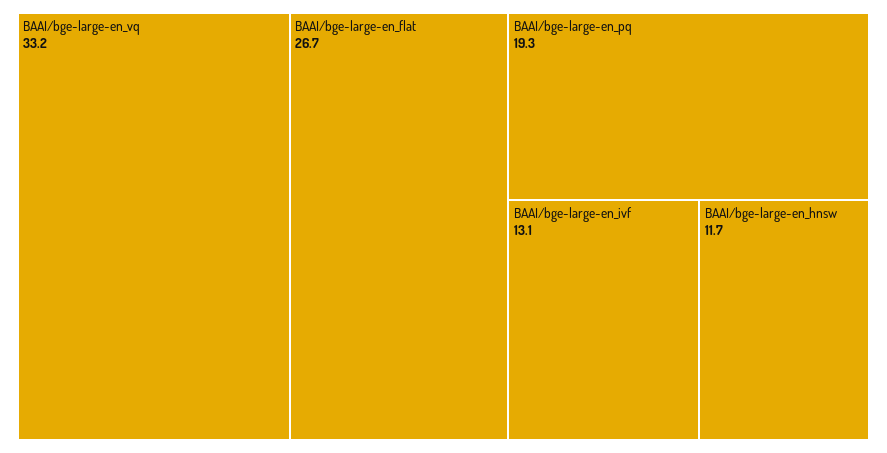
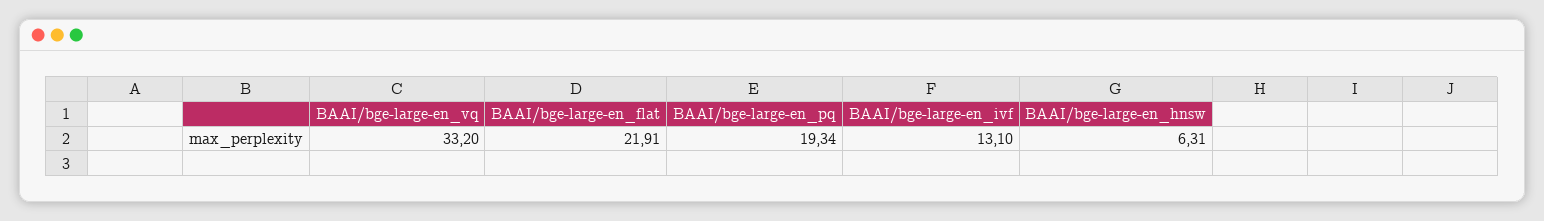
BAAI/bge-large-en_flat: 26.7 -> 21.91
BAAI/bge-large-en_hnsw: 11.7 -> 6.31

